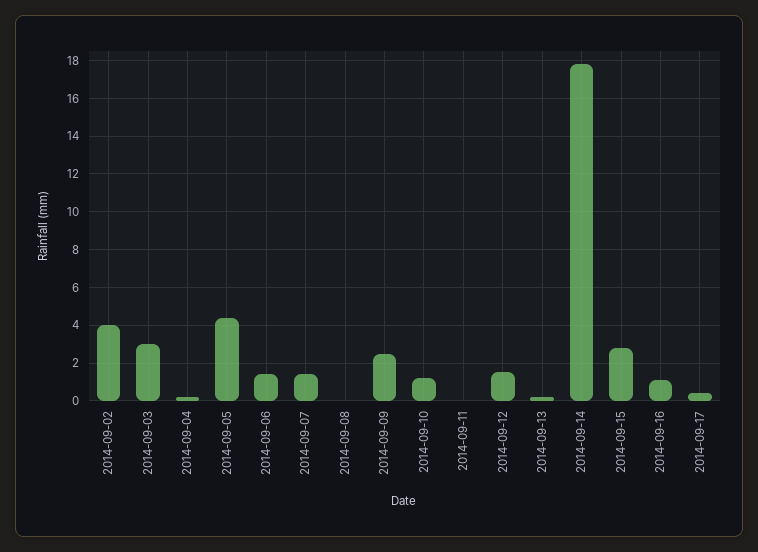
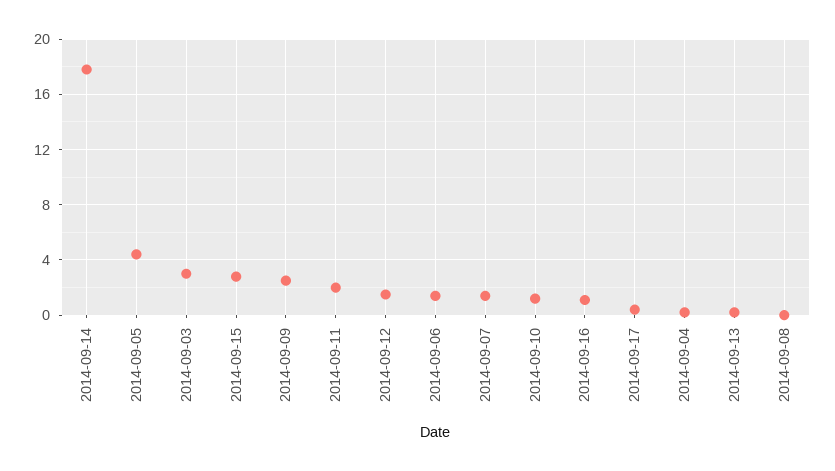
2014-09-02: 4 -> none
2014-09-11: 0 -> 2

